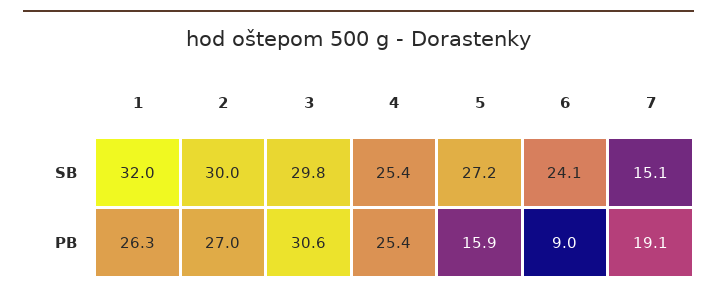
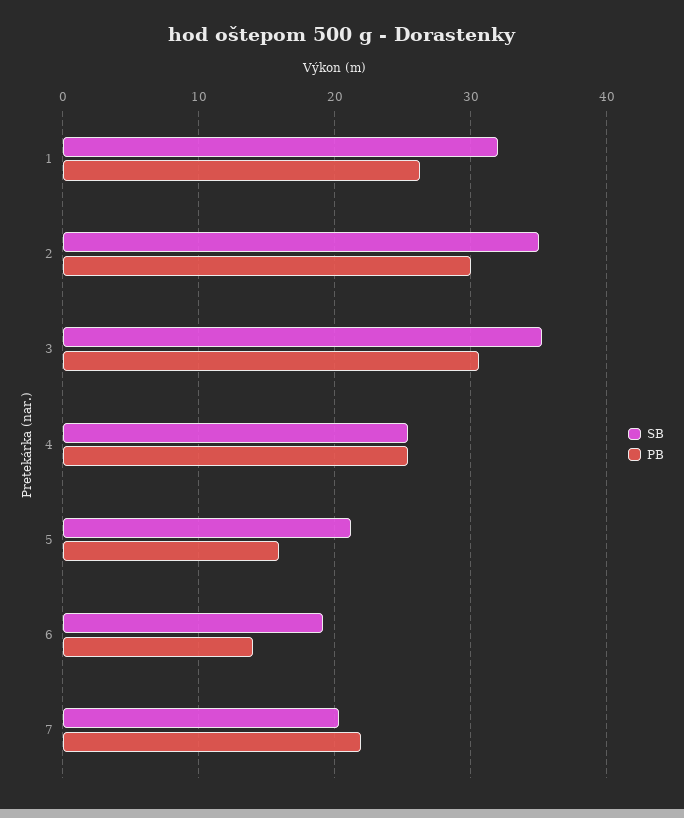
SB, 2: 30 -> 35
SB, 3: 29.8 -> 35
SB, 5: 27.2 -> 21
SB, 6: 24.1 -> 19
SB, 7: 15.1 -> 20
PB, 2: 27 -> 30
PB, 6: 9 -> 14
PB, 7: 19.1 -> 22

